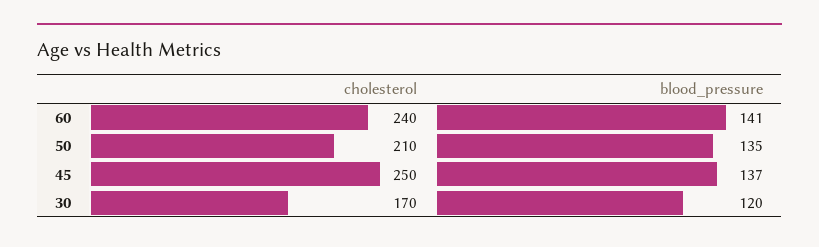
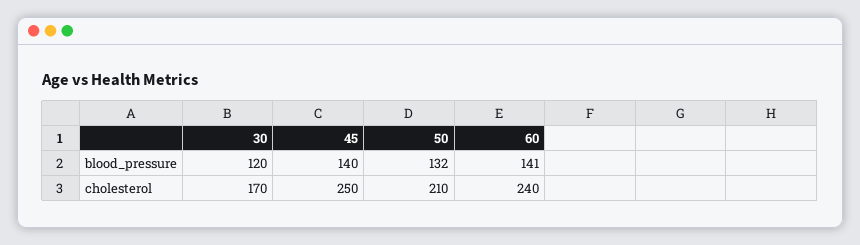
blood_pressure, 50: 135 -> 132
blood_pressure, 45: 137 -> 140

